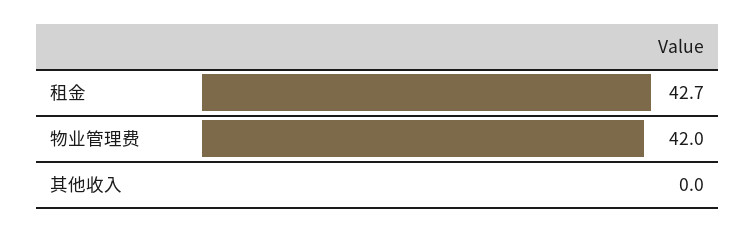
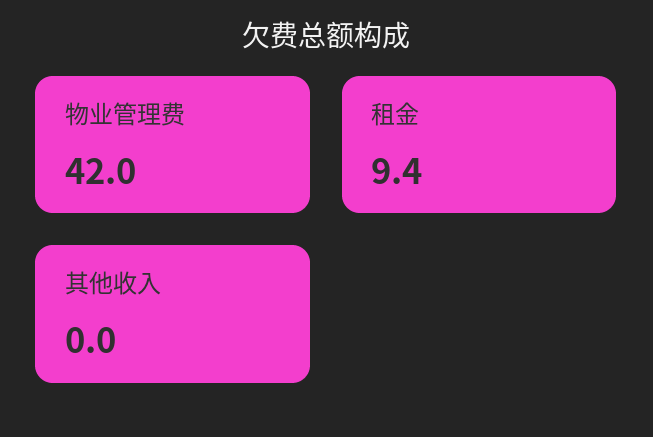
租金: 42.7 -> 9.4

